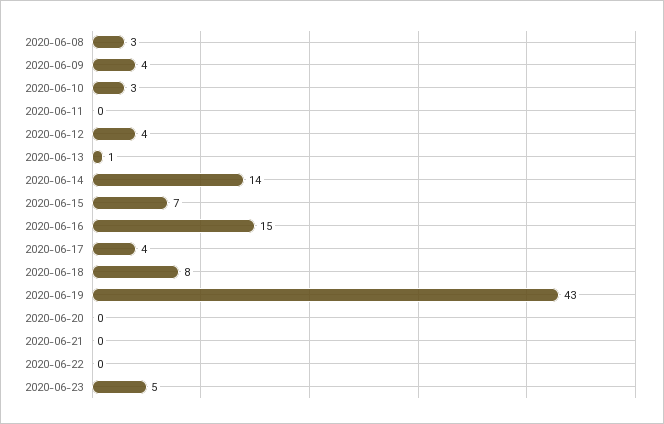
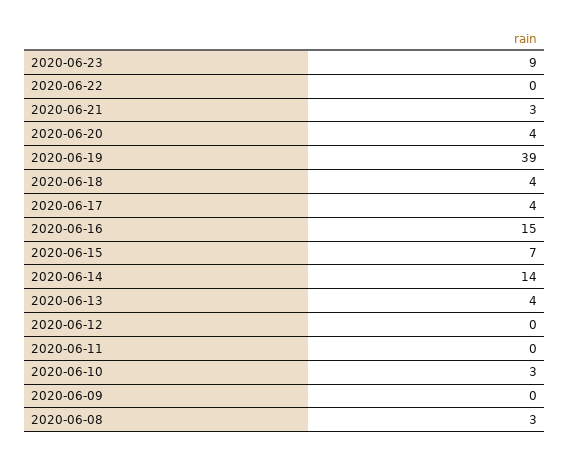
2020-06-09: 4 -> 0
2020-06-12: 4 -> 0
2020-06-13: 1 -> 4
2020-06-18: 8 -> 4
2020-06-19: 43 -> 39
2020-06-20: 0 -> 4
2020-06-21: 0 -> 3
2020-06-23: 5 -> 9

